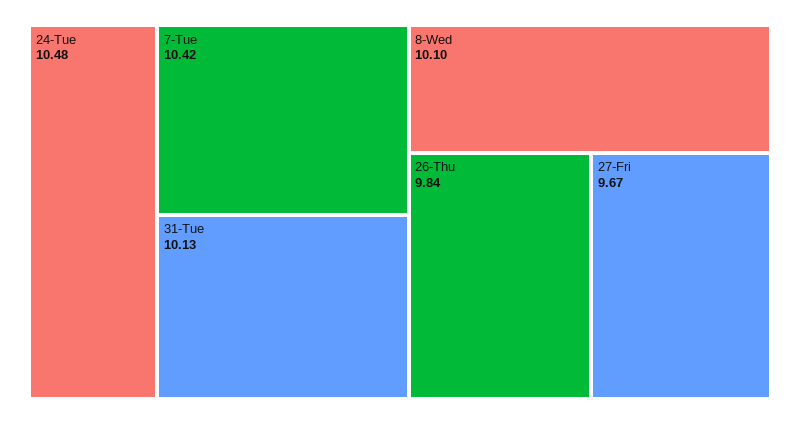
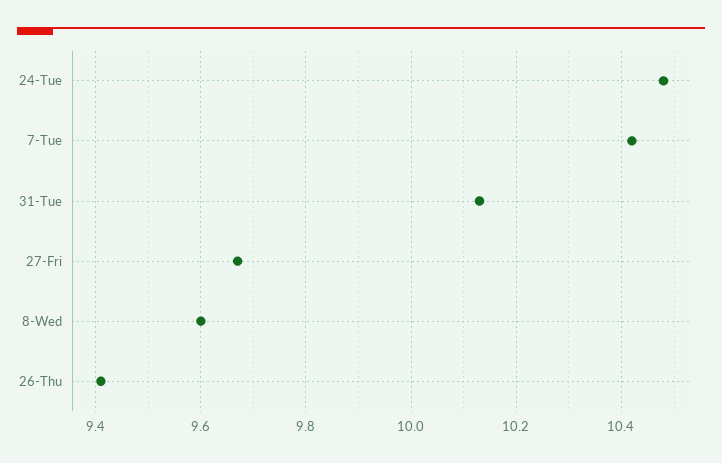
8-Wed: 10.1 -> 9.6
26-Thu: 9.84 -> 9.4

